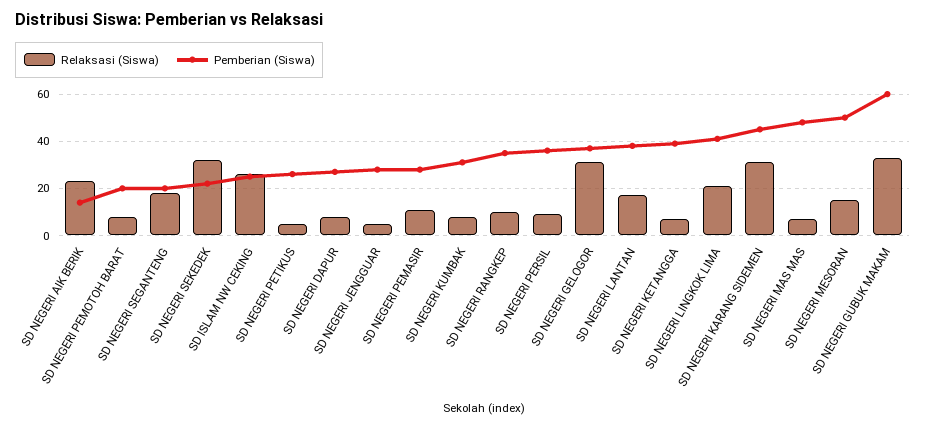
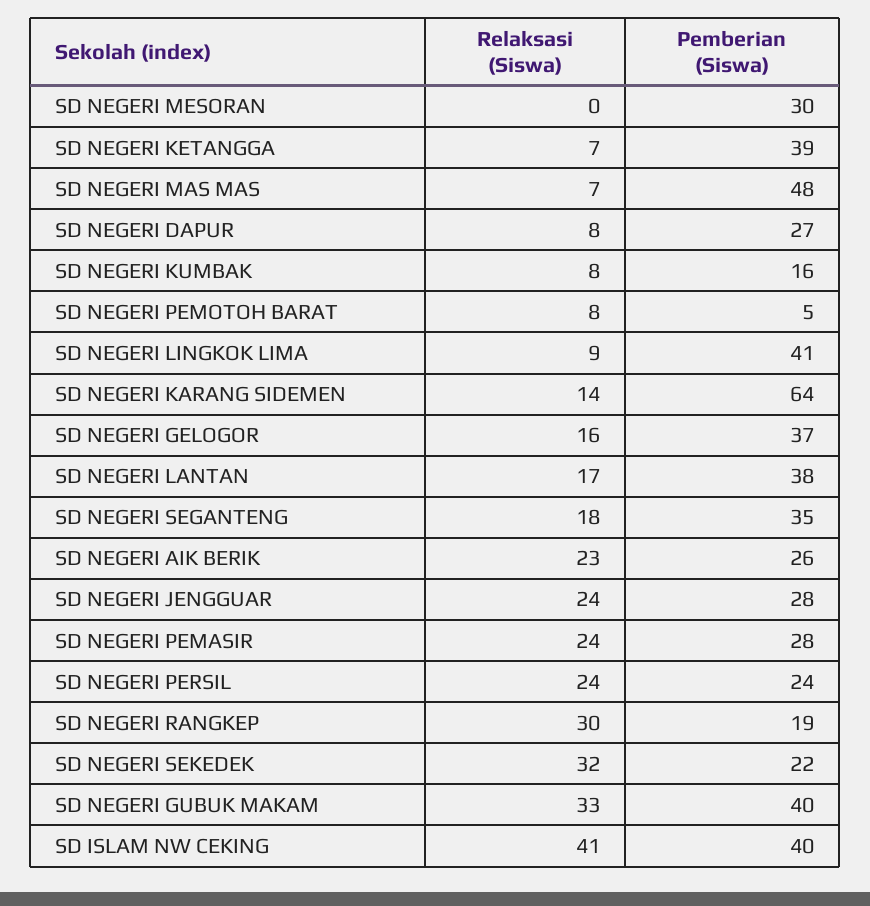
Pemberian (Siswa), SD NEGERI AIK BERIK: 15 -> 26
Pemberian (Siswa), SD NEGERI PEMOTOH BARAT: 20 -> 5
Pemberian (Siswa), SD NEGERI SEGANTENG: 20 -> 35
Relaksasi (Siswa), SD ISLAM NW CEKING: 25 -> 41
Pemberian (Siswa), SD ISLAM NW CEKING: 25 -> 40
Relaksasi (Siswa), SD NEGERI PETIKUS: 5 -> none
Pemberian (Siswa), SD NEGERI PETIKUS: 25 -> none
Relaksasi (Siswa), SD NEGERI JENGGUAR: 5 -> 24
Relaksasi (Siswa), SD NEGERI PEMASIR: 10 -> 24
Pemberian (Siswa), SD NEGERI KUMBAK: 30 -> 16
Relaksasi (Siswa), SD NEGERI RANGKEP: 10 -> 30
Pemberian (Siswa), SD NEGERI RANGKEP: 35 -> 19
Relaksasi (Siswa), SD NEGERI PERSIL: 10 -> 24
Pemberian (Siswa), SD NEGERI PERSIL: 35 -> 24
Relaksasi (Siswa), SD NEGERI GELOGOR: 30 -> 16
Relaksasi (Siswa), SD NEGERI LINGKOK LIMA: 20 -> 9
Relaksasi (Siswa), SD NEGERI KARANG SIDEMEN: 30 -> 14
Pemberian (Siswa), SD NEGERI KARANG SIDEMEN: 45 -> 64
Relaksasi (Siswa), SD NEGERI MESORAN: 15 -> 0
Pemberian (Siswa), SD NEGERI MESORAN: 50 -> 30
Pemberian (Siswa), SD NEGERI GUBUK MAKAM: 60 -> 40

